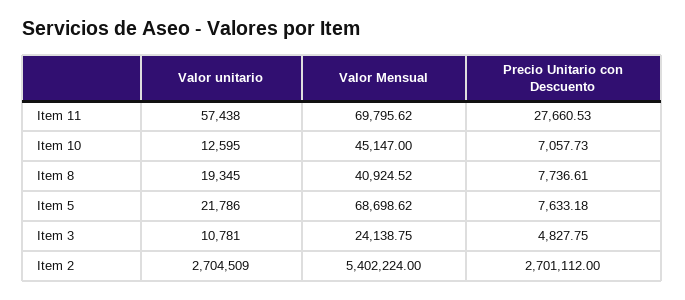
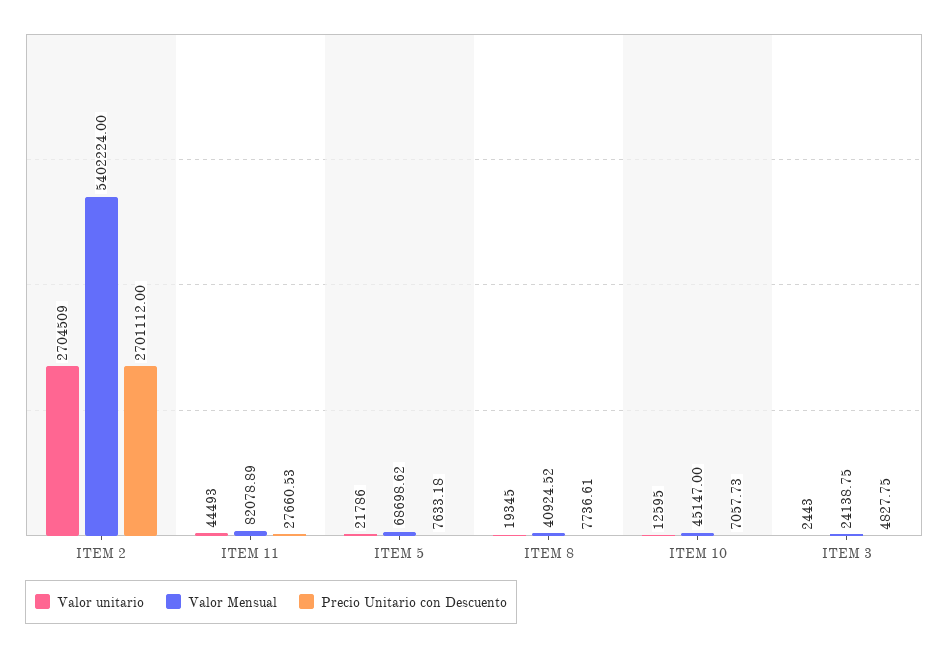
Valor unitario, Item 11: 57438 -> 44493
Valor Mensual, Item 11: 69795.62 -> 82078.89
Valor unitario, Item 3: 10781 -> 2443

